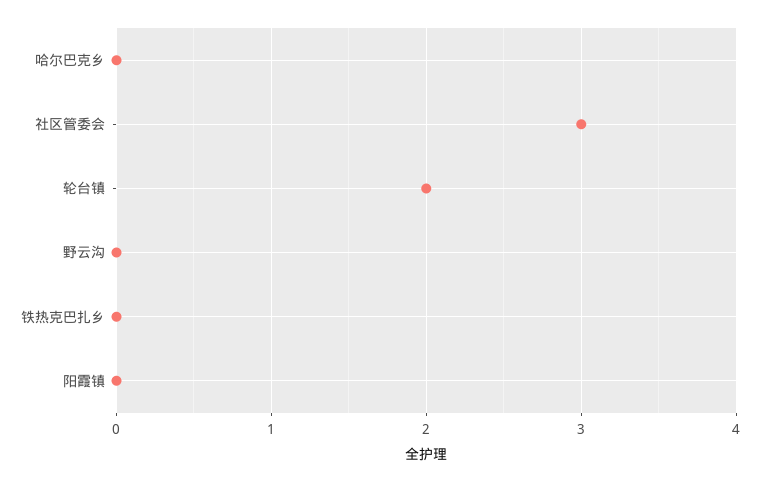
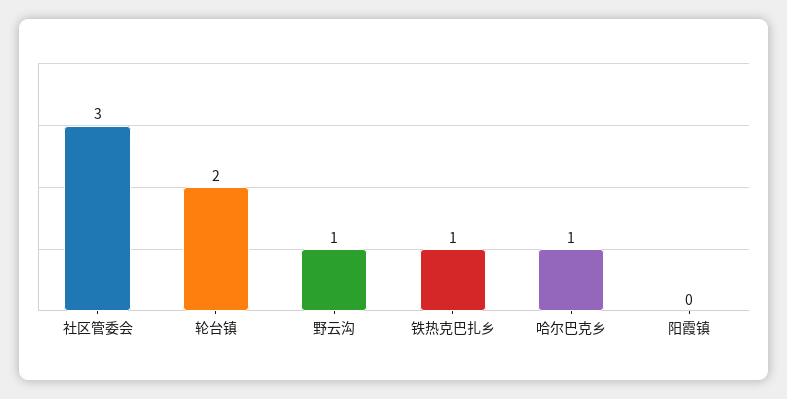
哈尔巴克乡: 0 -> 1
野云沟: 0 -> 1
铁热克巴扎乡: 0 -> 1

